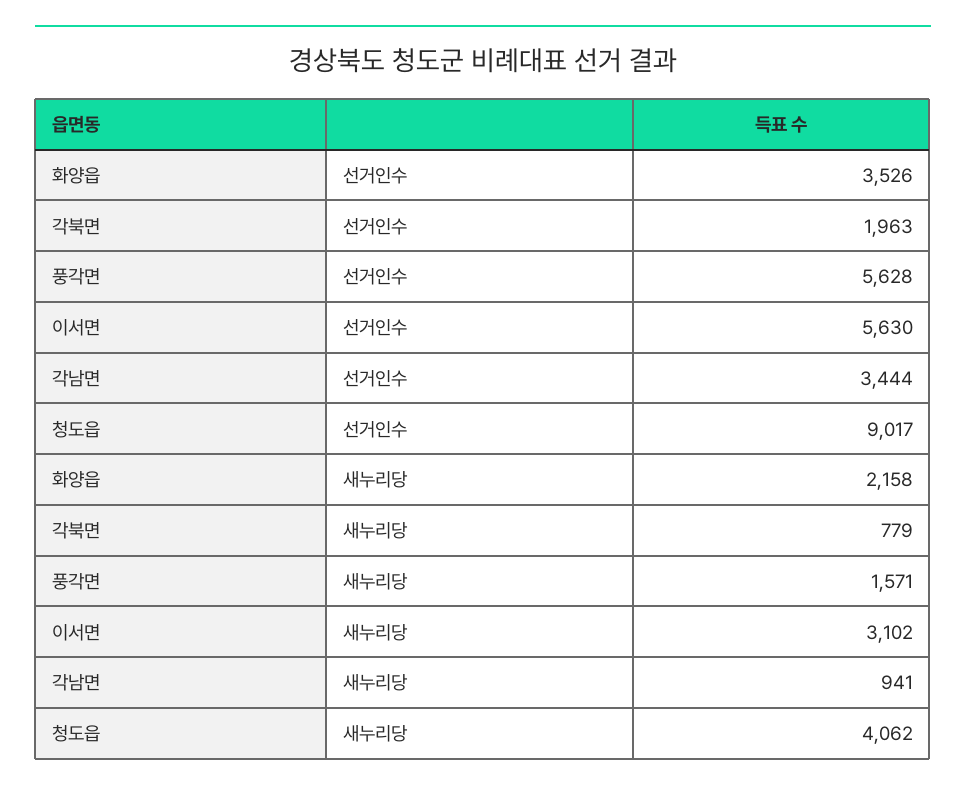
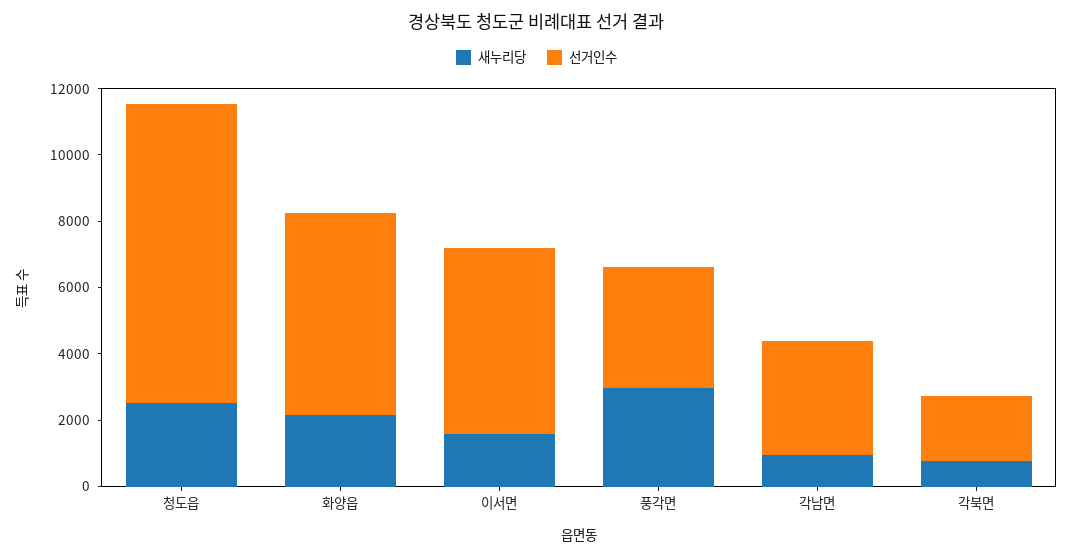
선거인수, 화양읍: 3526 -> 6000
선거인수, 풍각면: 5628 -> 3500
새누리당, 풍각면: 1571 -> 3000
새누리당, 이서면: 3102 -> 1500
새누리당, 청도읍: 4062 -> 2500

